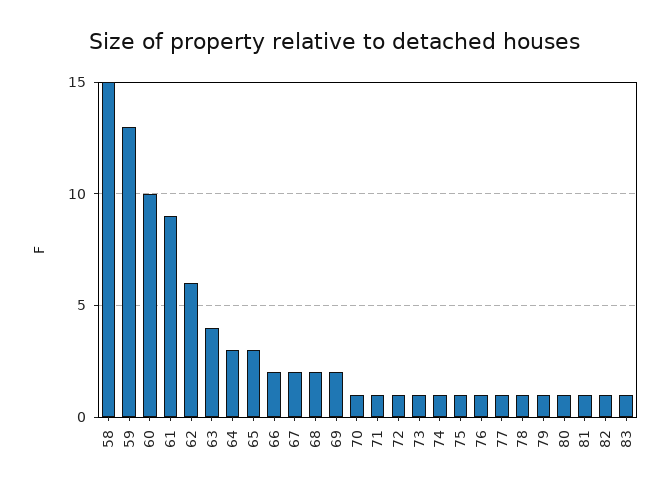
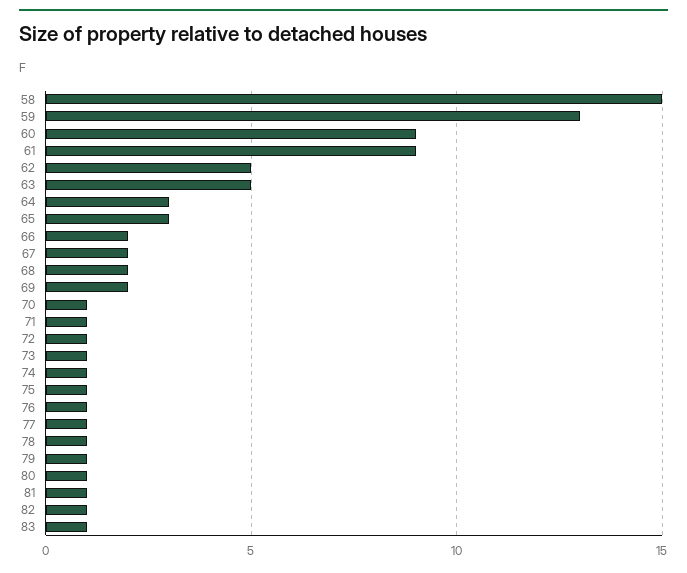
60: 10 -> 9
62: 6 -> 5
63: 4 -> 5

